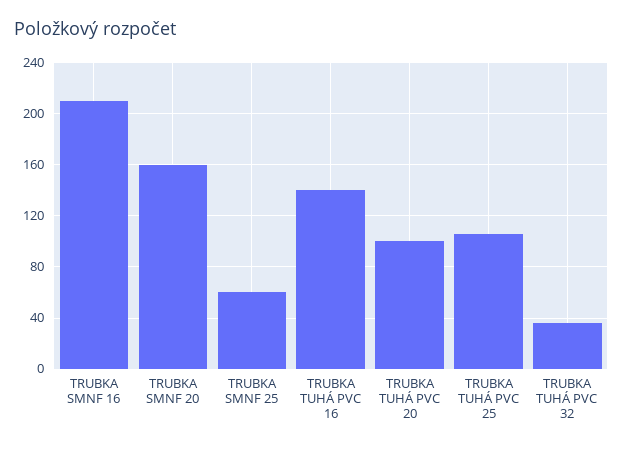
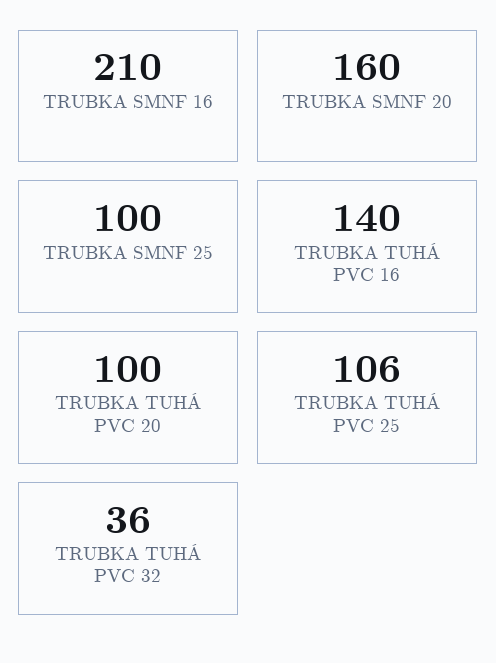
TRUBKA SMNF 25: 60 -> 100

